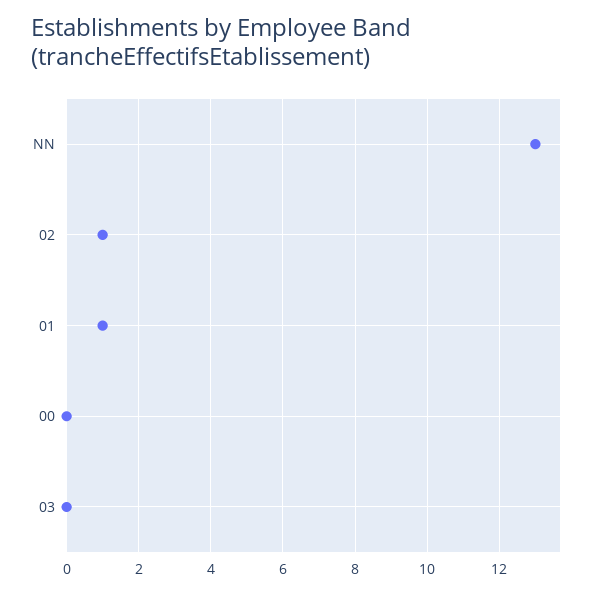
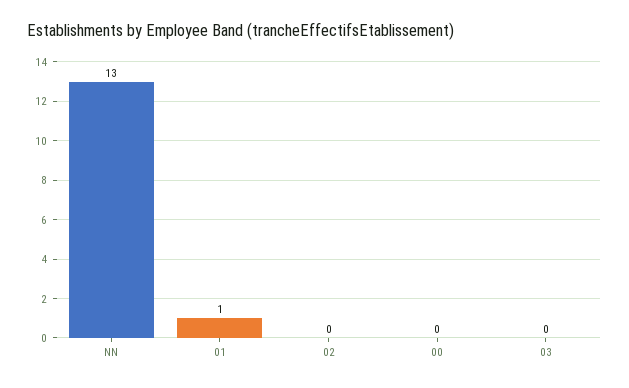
02: 1 -> 0

